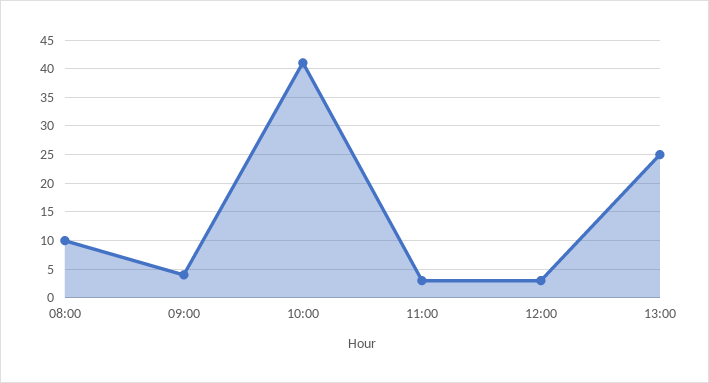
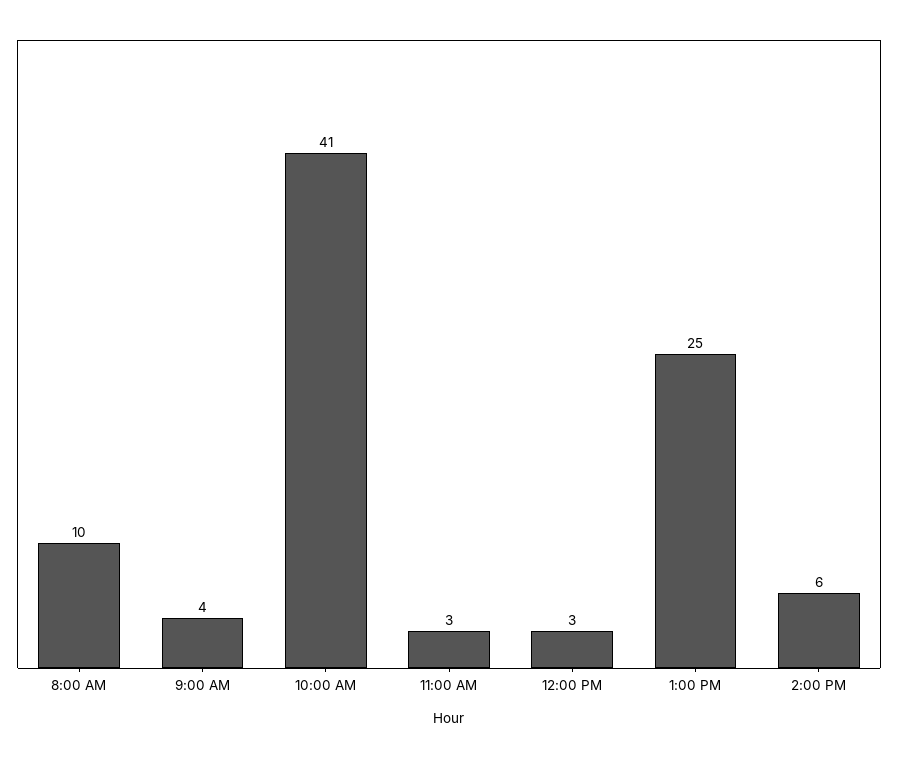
2:00 PM: none -> 6

